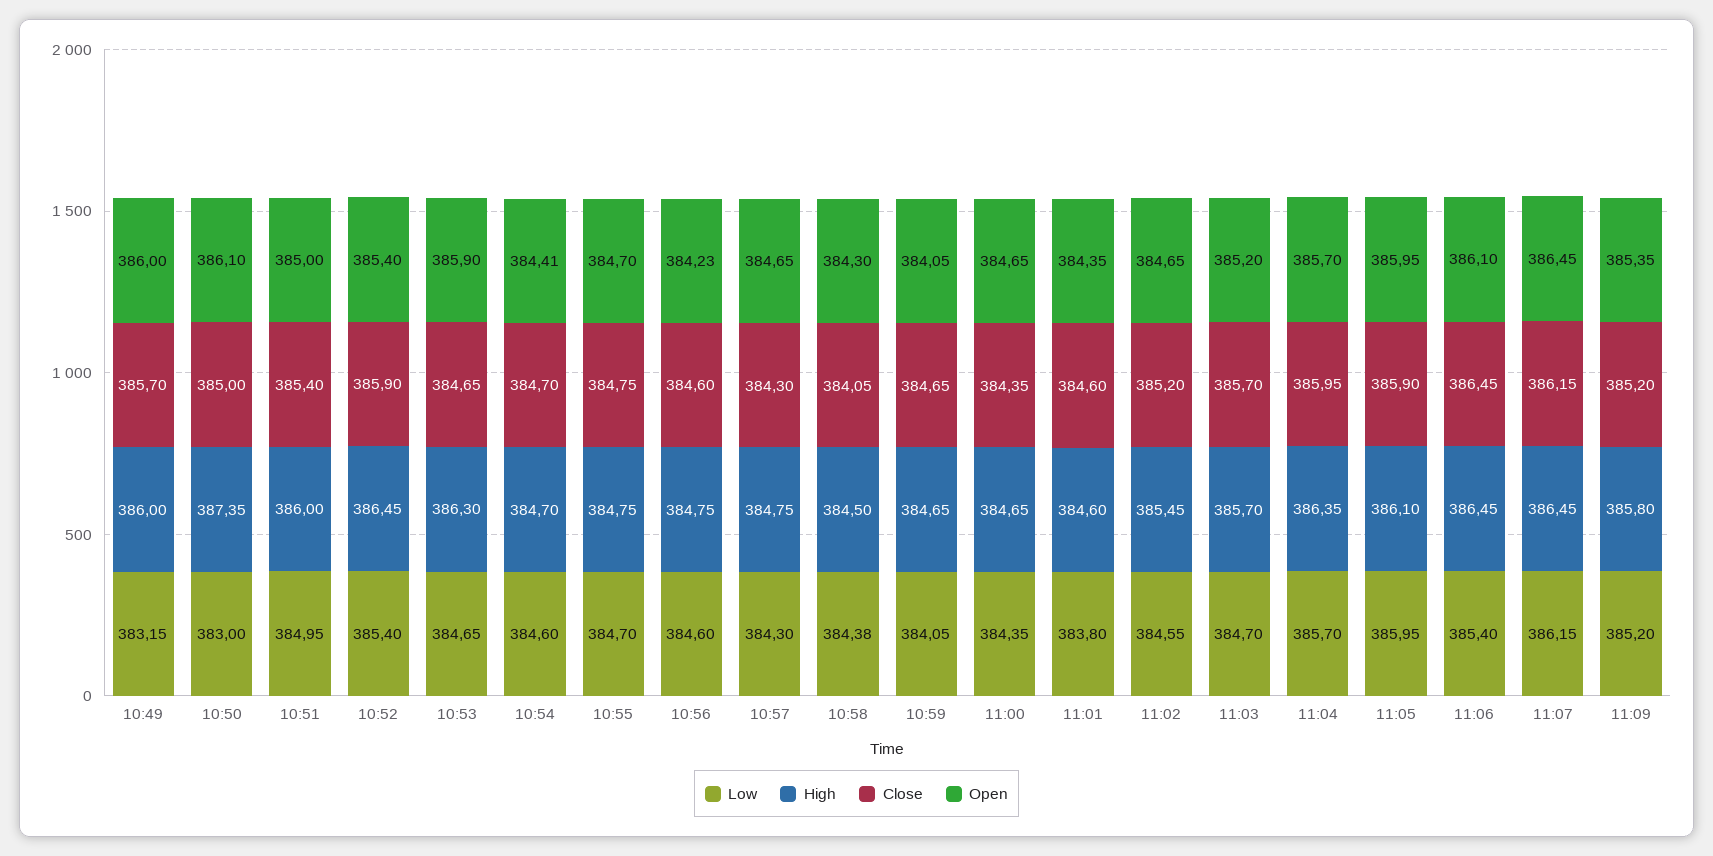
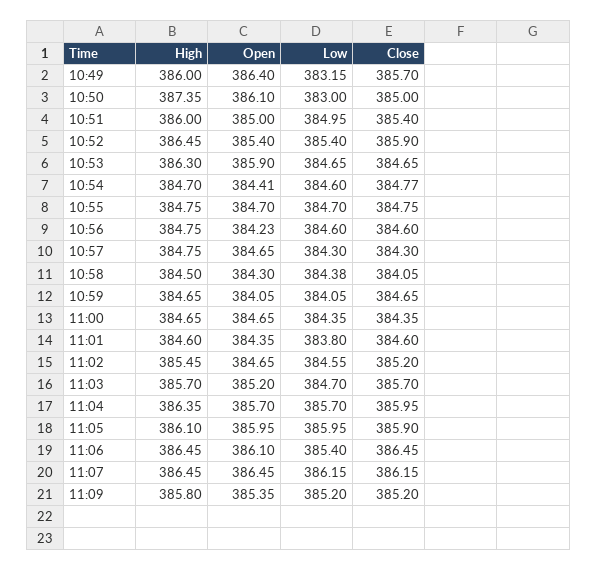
Open, 10:49: 386 -> 386.4
Close, 10:54: 384.7 -> 384.77

